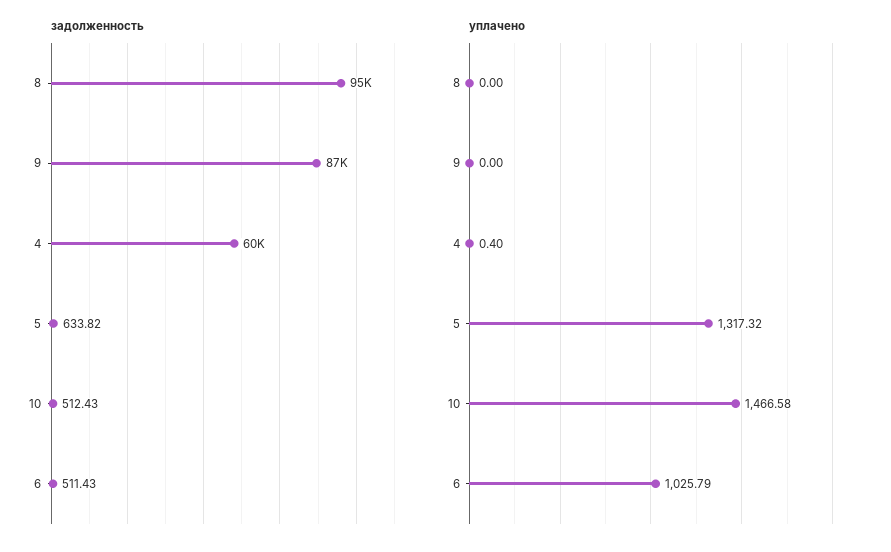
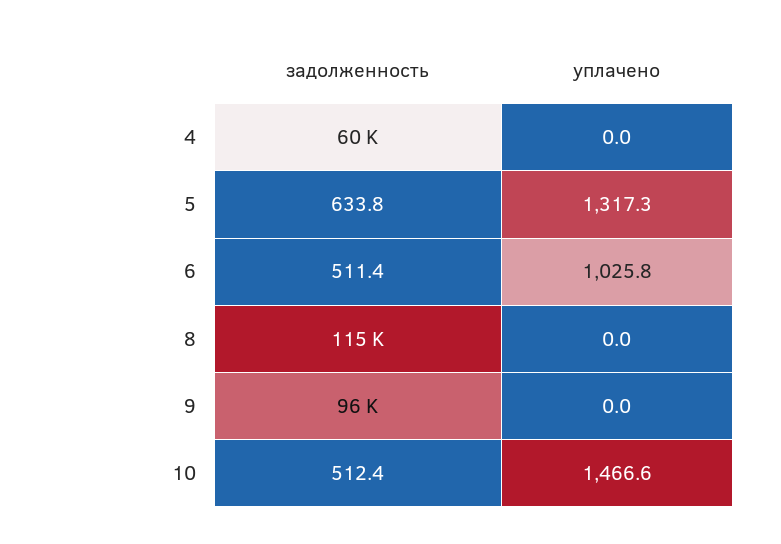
задолженность, 8: 95000 -> 115000
задолженность, 9: 87000 -> 96000
уплачено, 4: 0.4 -> 0

